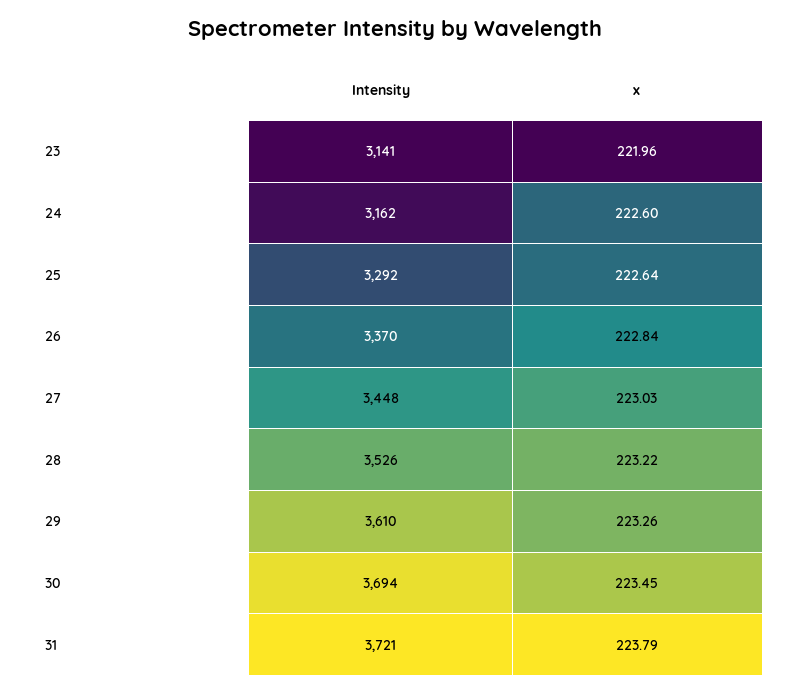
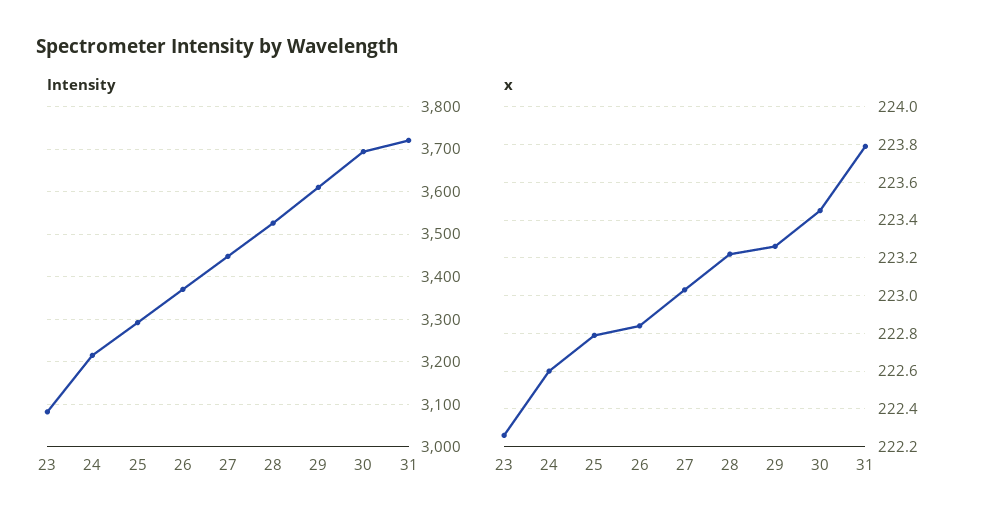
Intensity, 23: 3141 -> 3080
x, 23: 221.96 -> 222.25
Intensity, 24: 3162 -> 3220
x, 25: 222.64 -> 222.8

